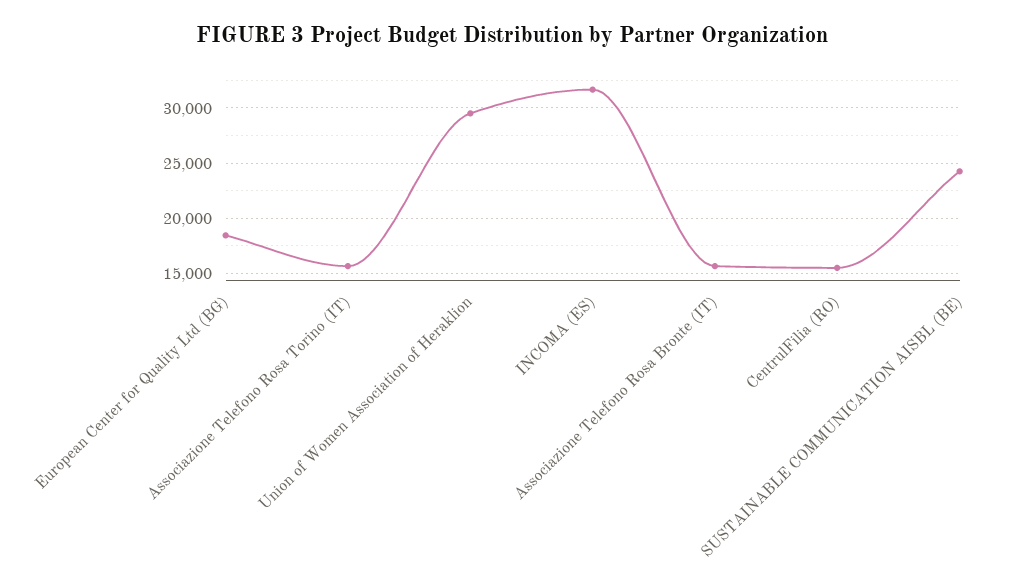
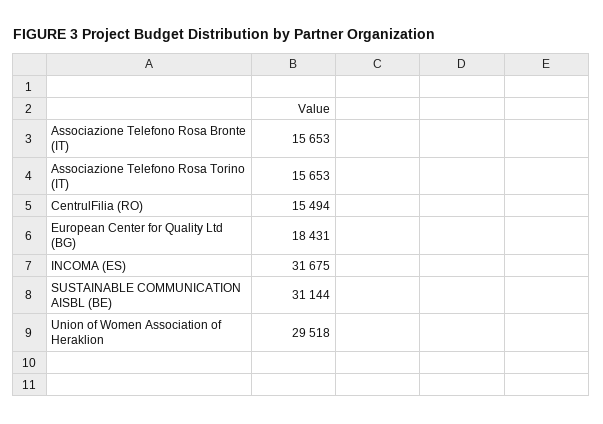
SUSTAINABLE COMMUNICATION AISBL (BE): 24000 -> 31144

